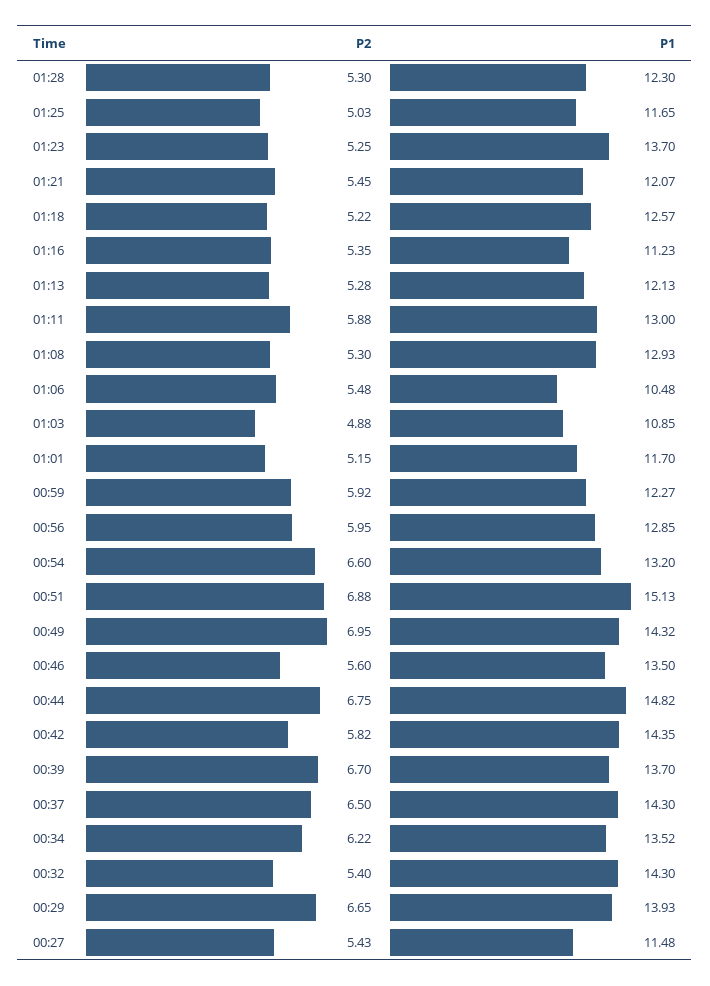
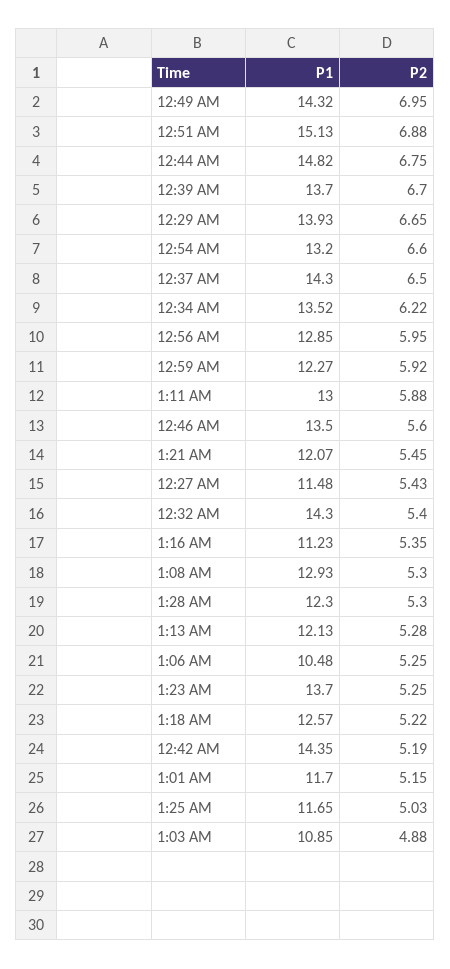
P2, 01:06: 5.48 -> 5.25
P2, 00:42: 5.82 -> 5.19

